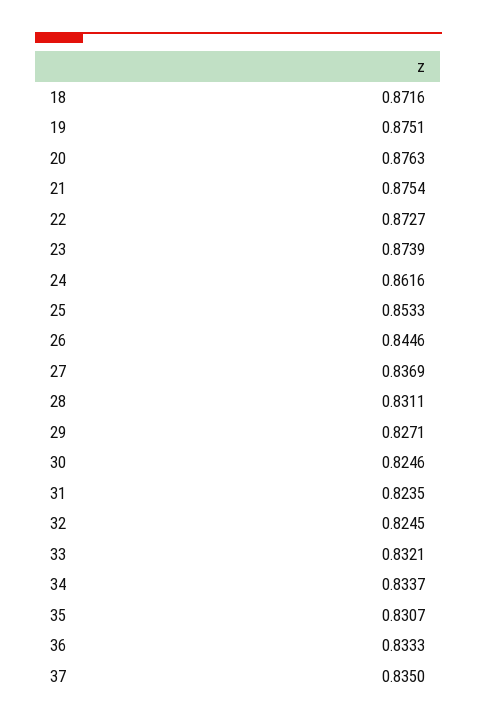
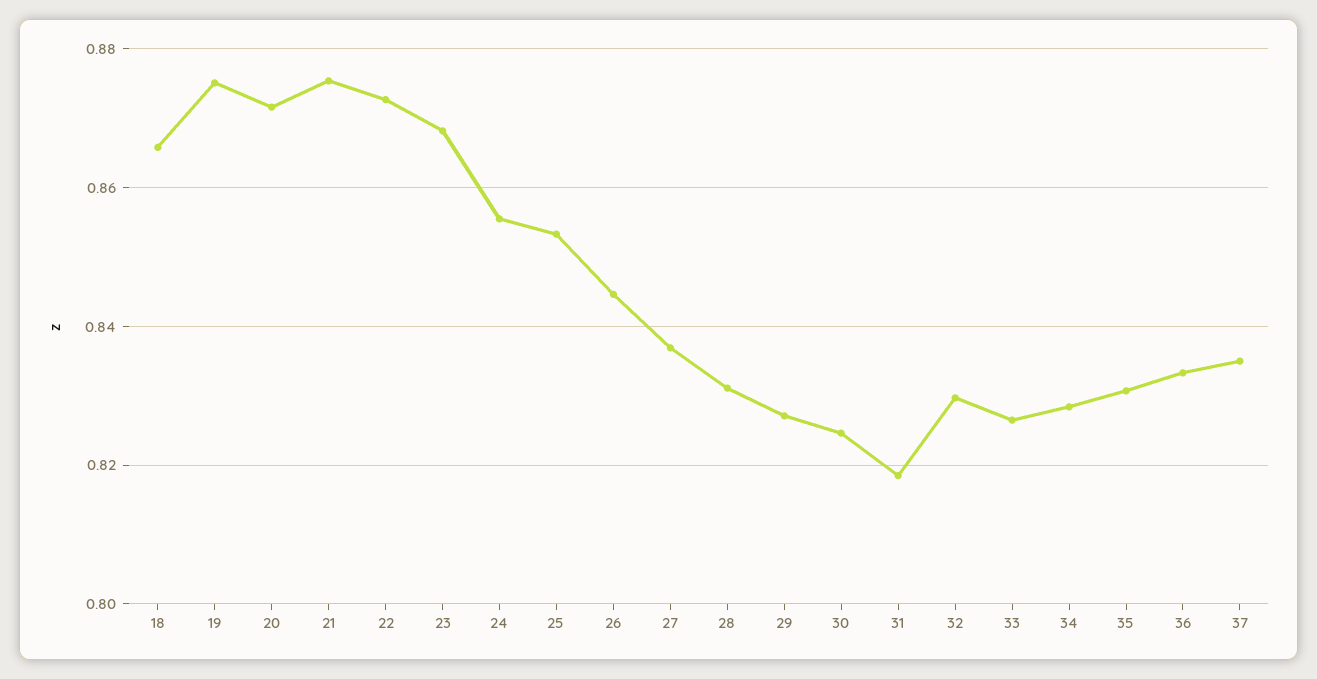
18: 0.8716 -> 0.866
20: 0.8763 -> 0.872
23: 0.8739 -> 0.868
24: 0.8616 -> 0.856
31: 0.8235 -> 0.818
32: 0.8245 -> 0.83
33: 0.8321 -> 0.826
34: 0.8337 -> 0.828

